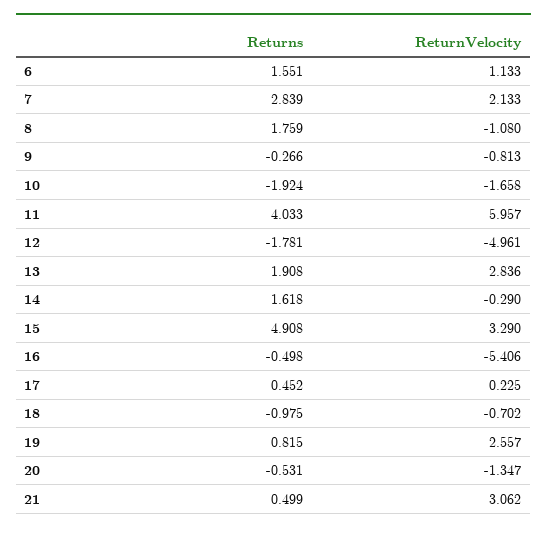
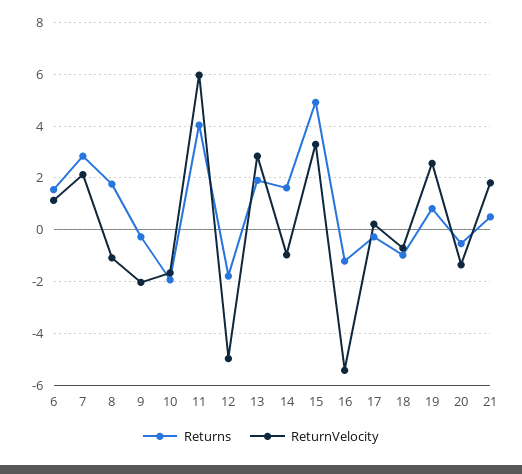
ReturnVelocity, 9: -0.813 -> -2
ReturnVelocity, 14: -0.29 -> -1
Returns, 16: -0.498 -> -1.25
Returns, 17: 0.452 -> -0.25
ReturnVelocity, 21: 3.062 -> 1.75

